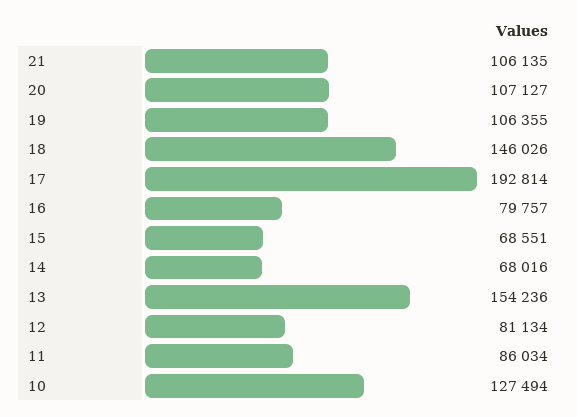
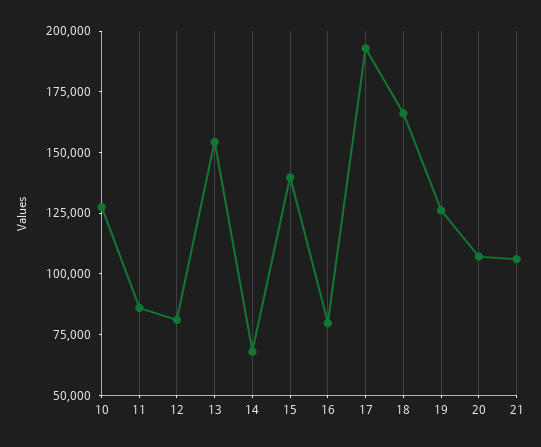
19: 106355 -> 125000
18: 146026 -> 165000
15: 68551 -> 140000

